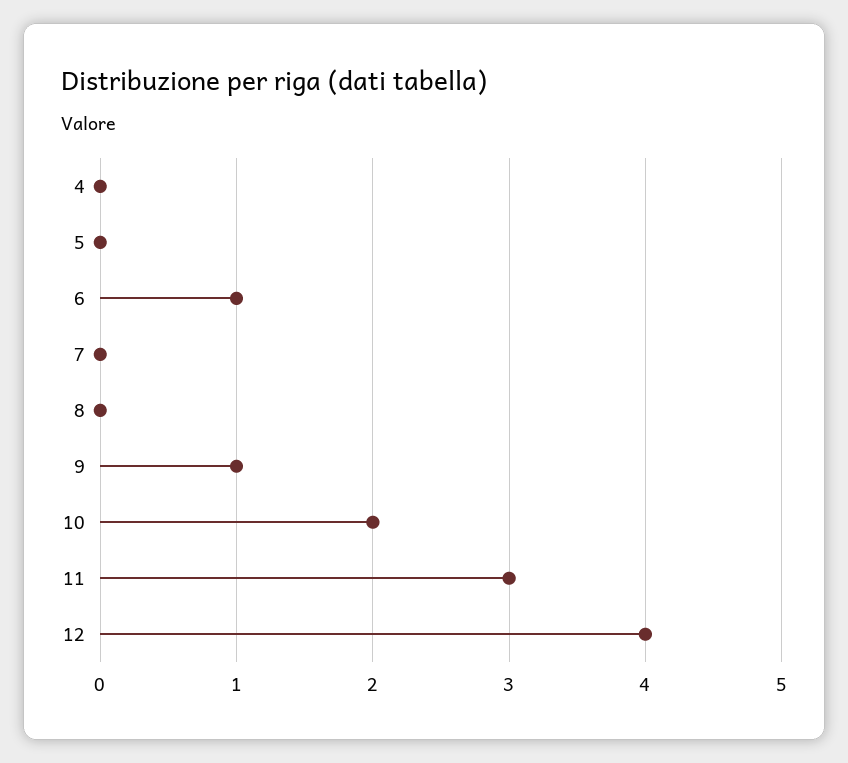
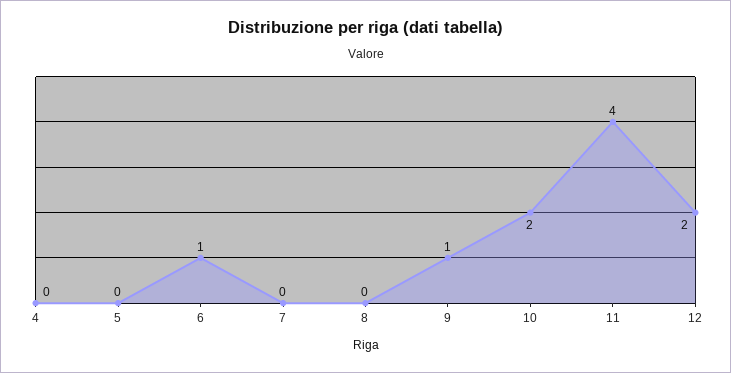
11: 3 -> 4
12: 4 -> 2

